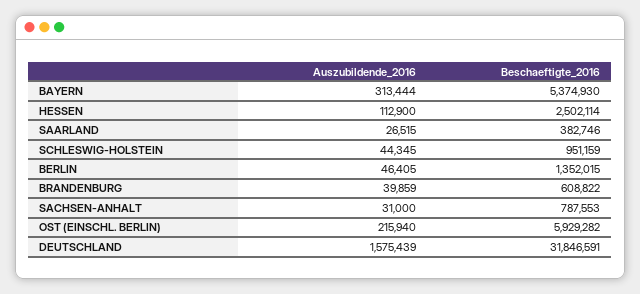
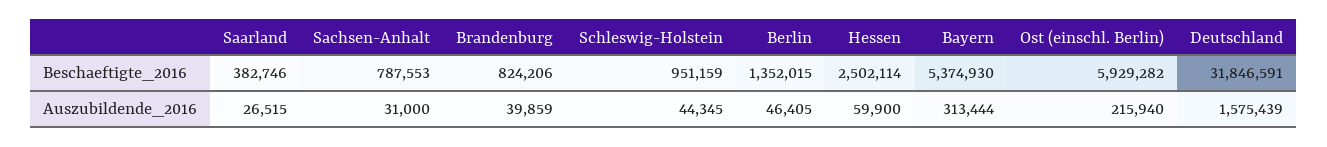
Auszubildende_2016, HESSEN: 112900 -> 59900
Beschaeftigte_2016, BRANDENBURG: 608822 -> 824206

